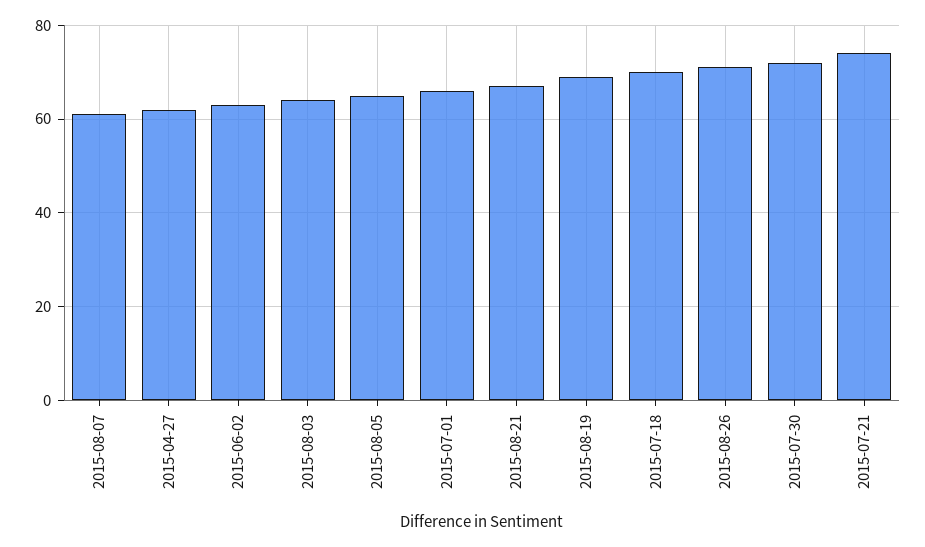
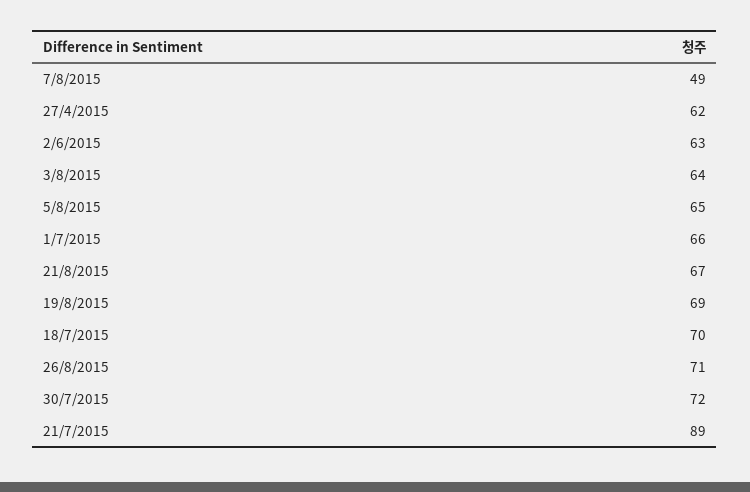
2015-08-07: 60 -> 49
2015-07-21: 75 -> 89

